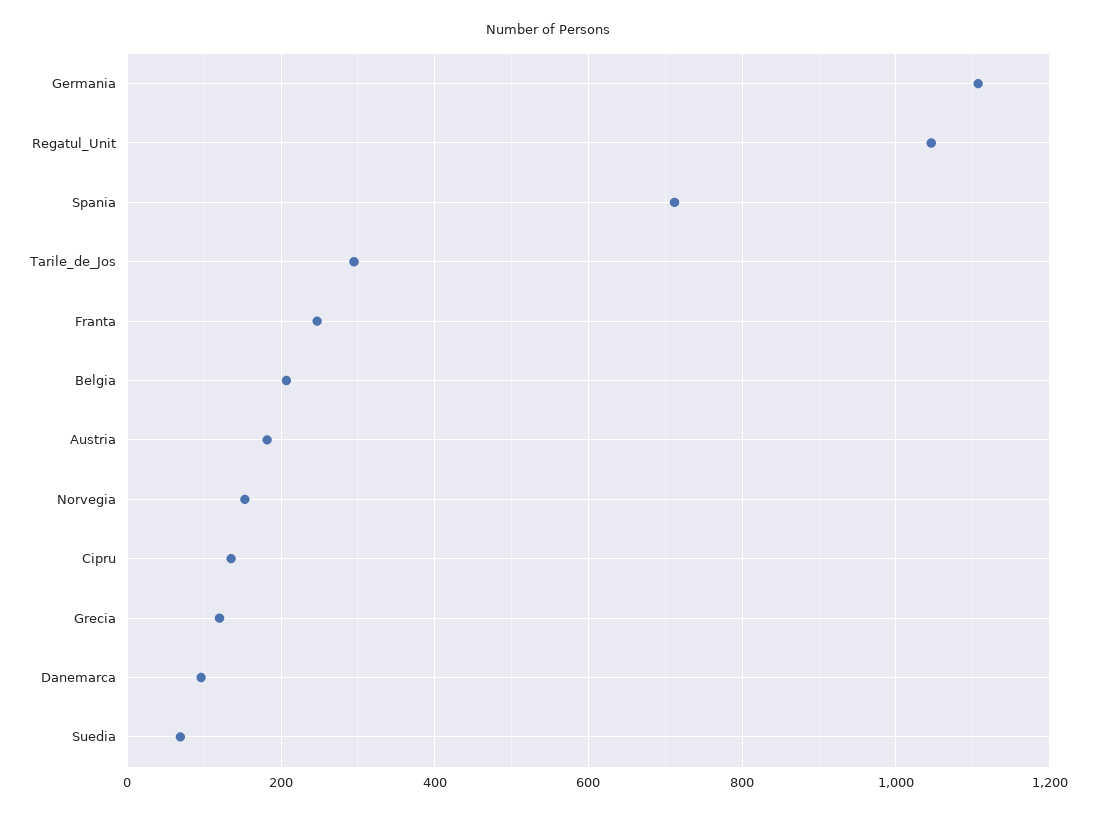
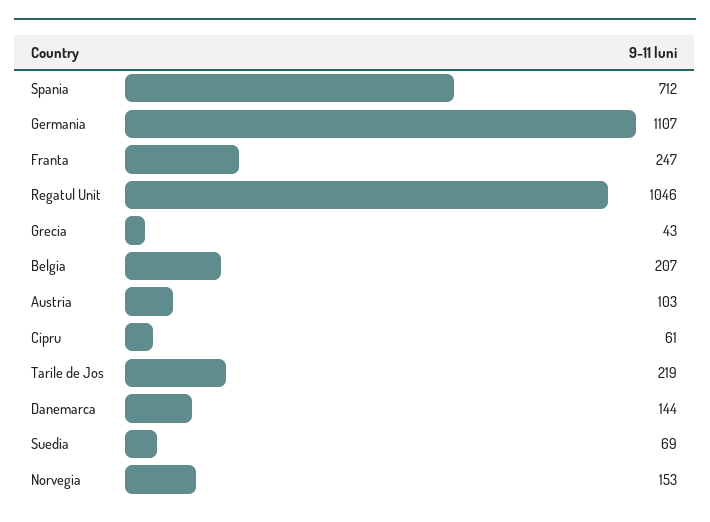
Tarile_de_Jos: 300 -> 219
Austria: 180 -> 103
Cipru: 140 -> 61
Grecia: 120 -> 43
Danemarca: 100 -> 144

